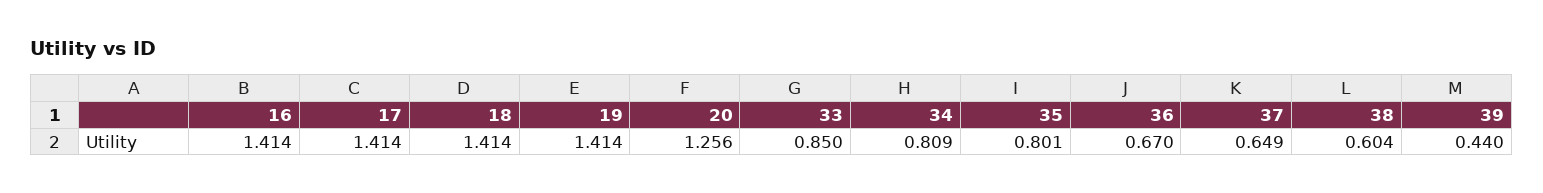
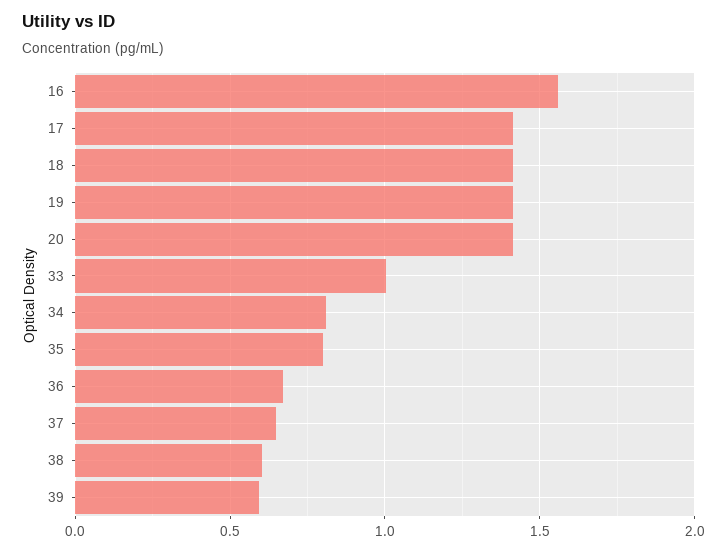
16: 1.414 -> 1.55
20: 1.256 -> 1.4
33: 0.85 -> 1
39: 0.44 -> 0.6

